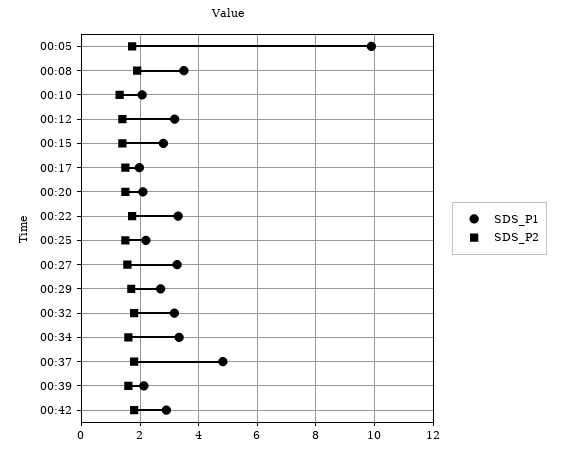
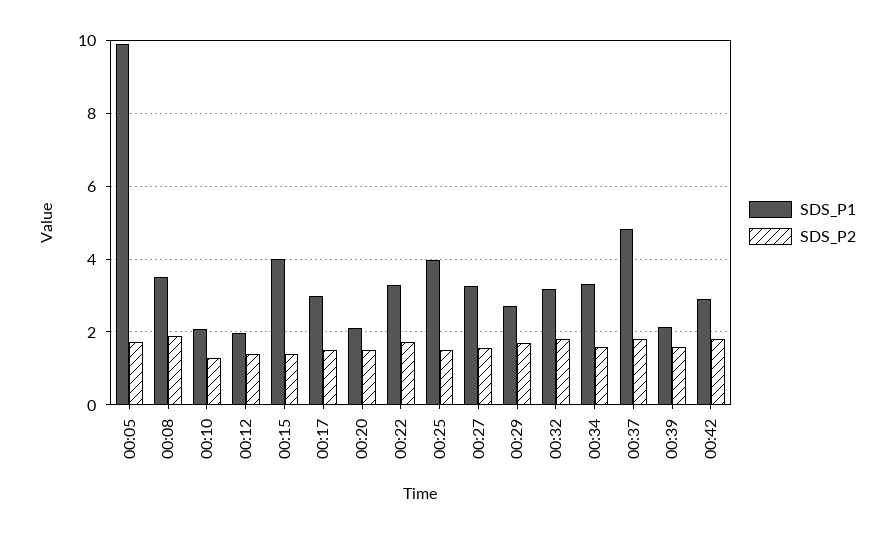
SDS_P1, 00:12: 3.25 -> 2
SDS_P1, 00:15: 2.75 -> 4
SDS_P1, 00:17: 2 -> 3
SDS_P1, 00:25: 2.25 -> 4

